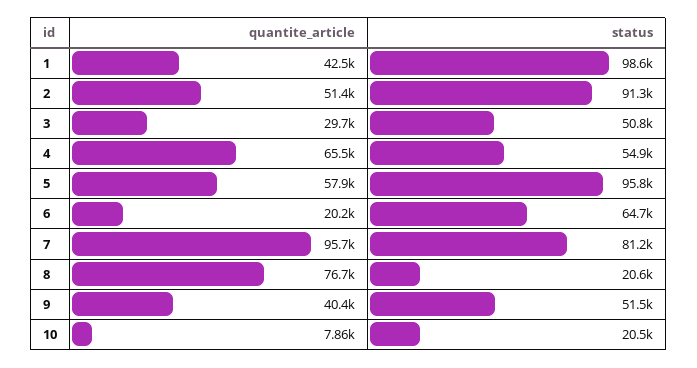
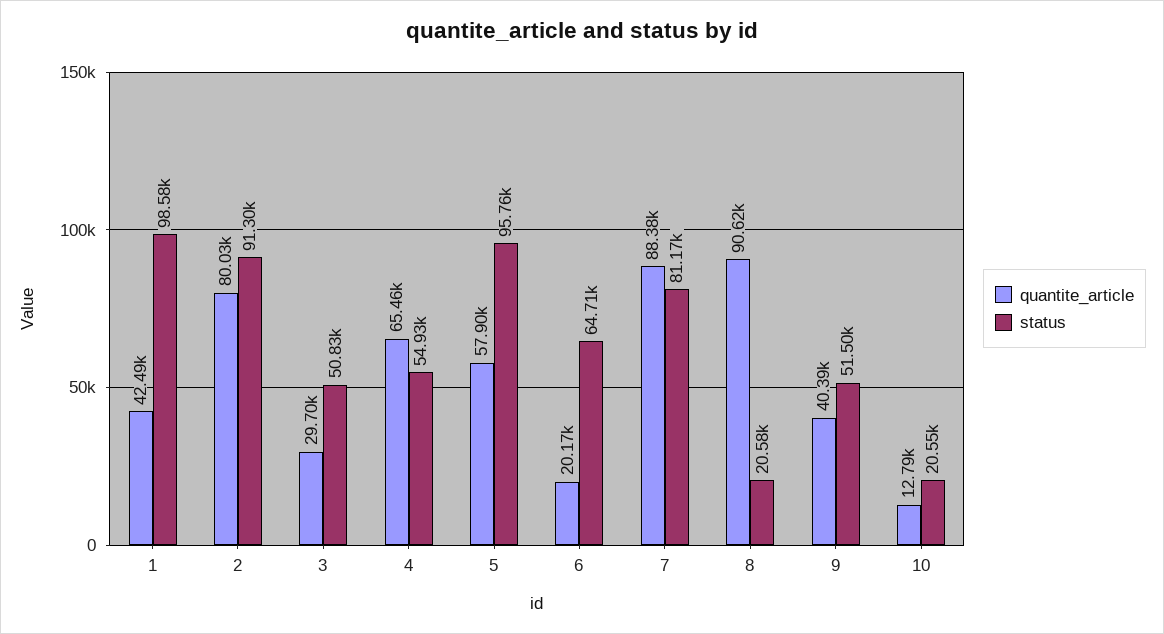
quantite_article, 2: 51400 -> 80030
quantite_article, 7: 95700 -> 88380
quantite_article, 8: 76700 -> 90620
quantite_article, 10: 7860 -> 12790

